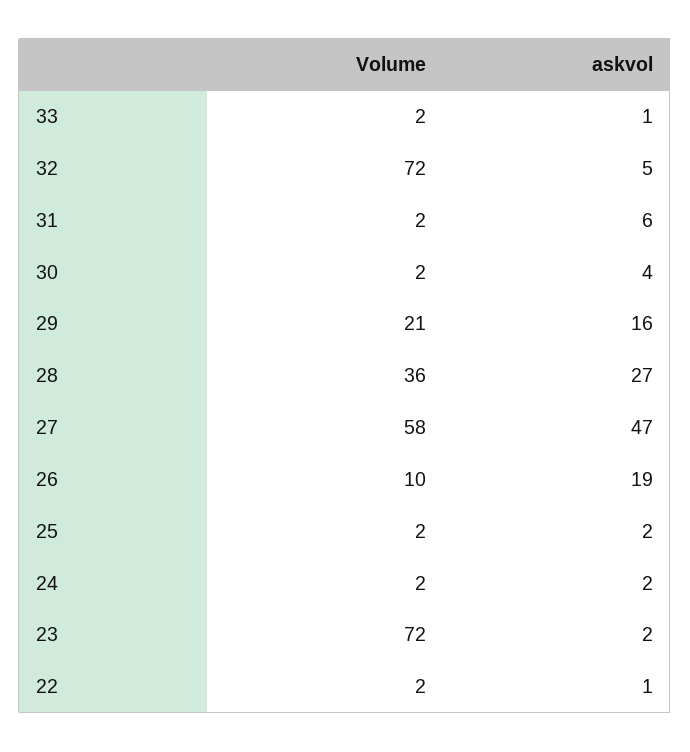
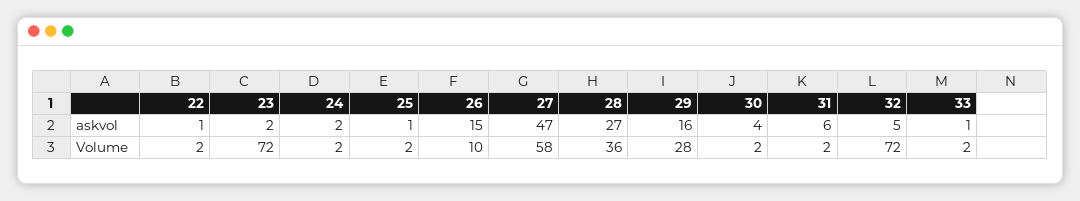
Volume, 29: 21 -> 28
askvol, 26: 19 -> 15
askvol, 25: 2 -> 1

